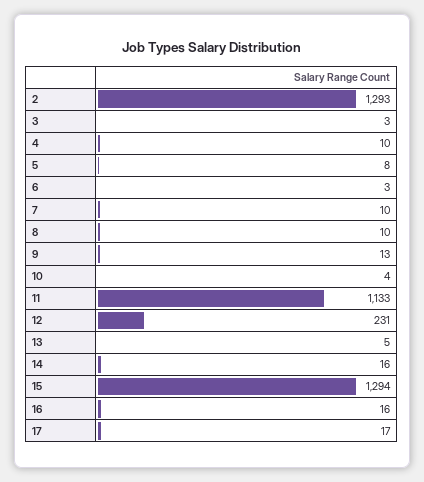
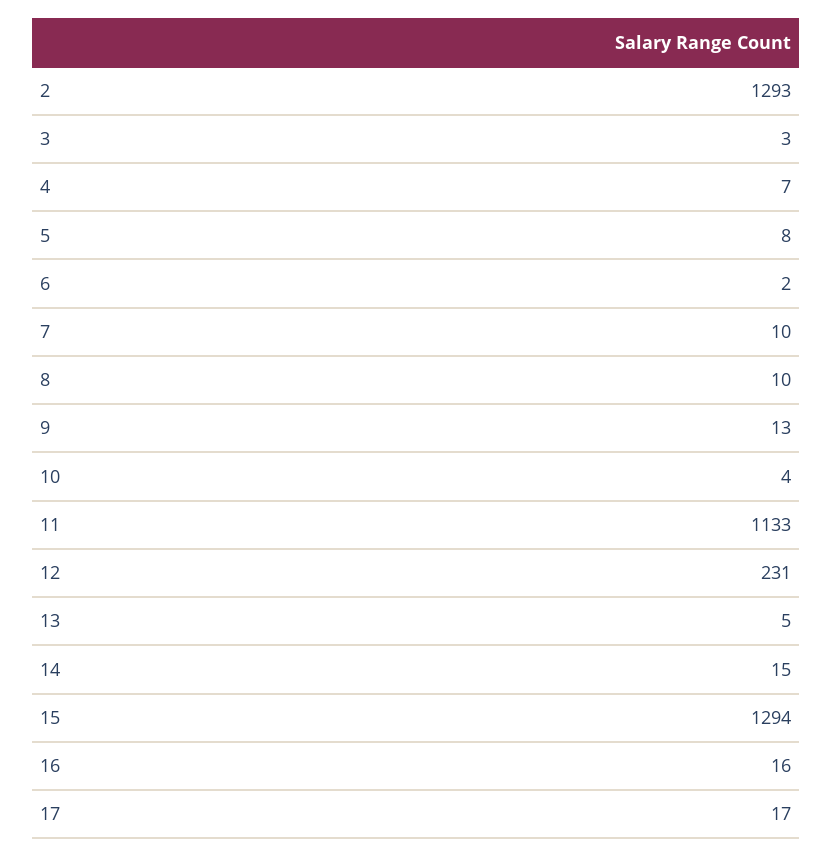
4: 10 -> 7
6: 3 -> 2
14: 16 -> 15

